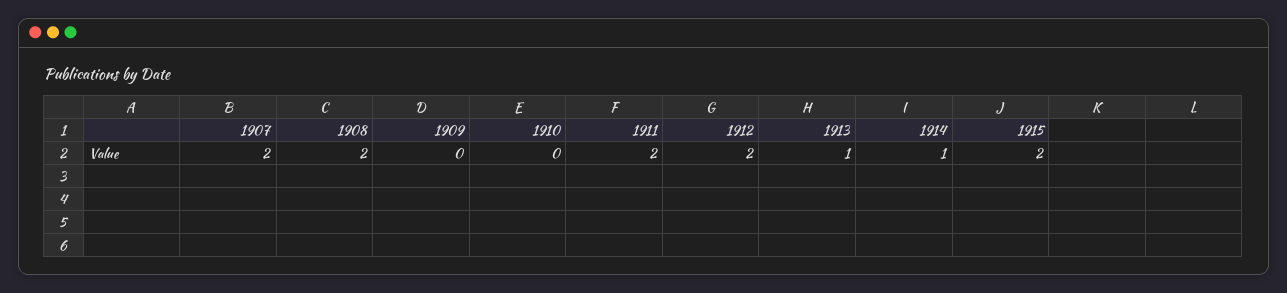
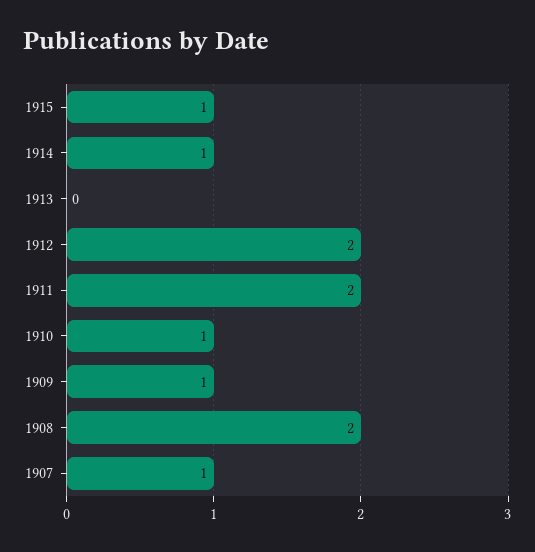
1907: 2 -> 1
1909: 0 -> 1
1910: 0 -> 1
1913: 1 -> 0
1915: 2 -> 1

